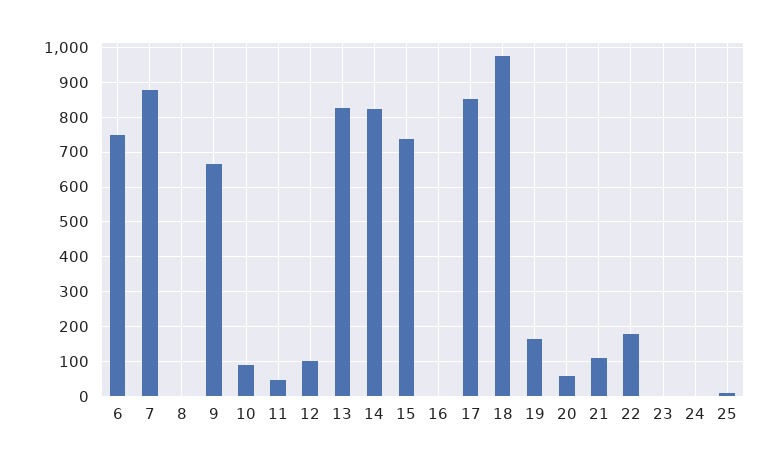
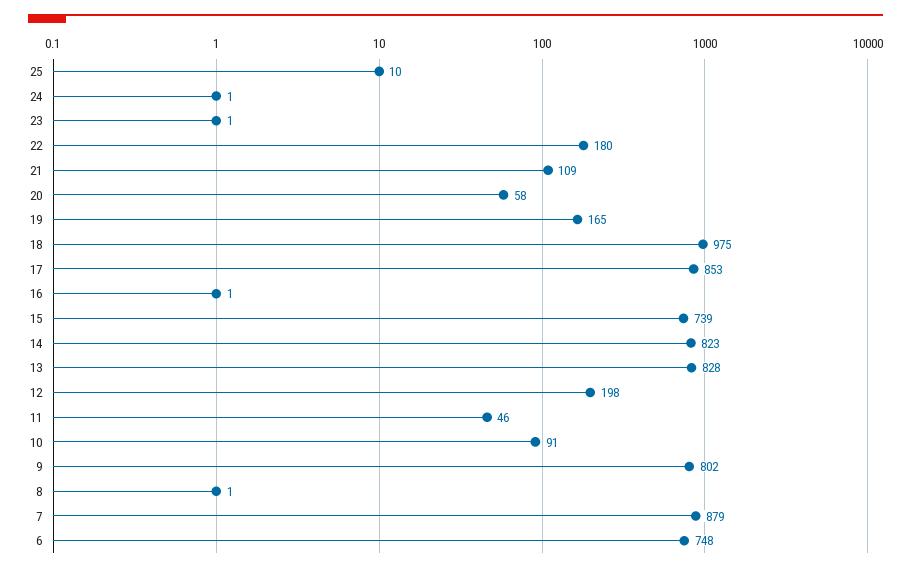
9: 660 -> 802
12: 100 -> 198

